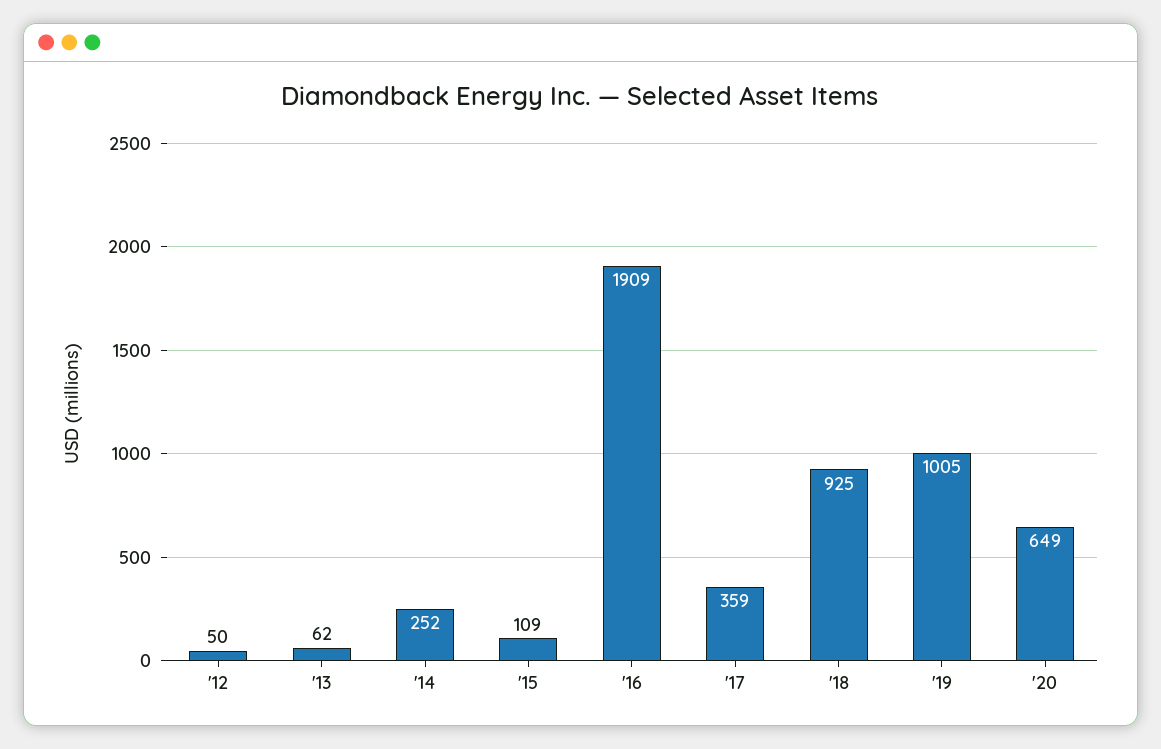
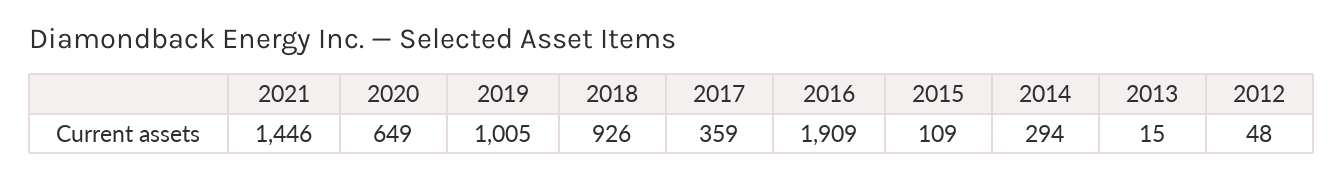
'12: 50 -> 48
'13: 62 -> 15
'14: 252 -> 294
'18: 925 -> 926
2021: none -> 1446

